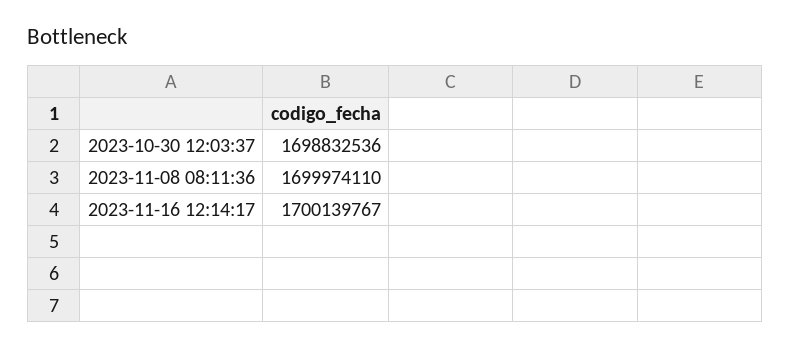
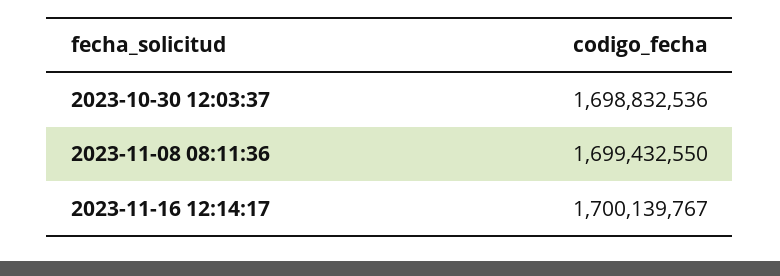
2023-11-08 08:11:36: 1699974110 -> 1699432550

